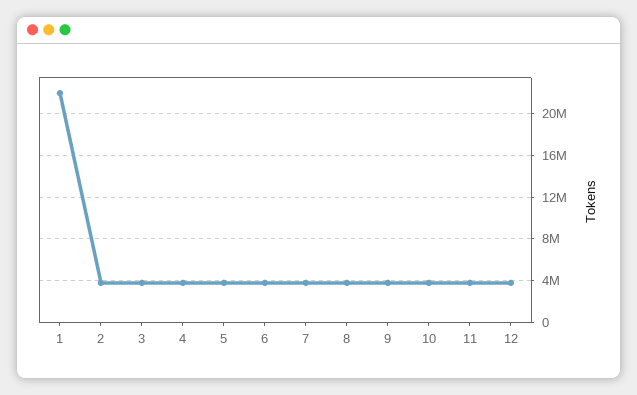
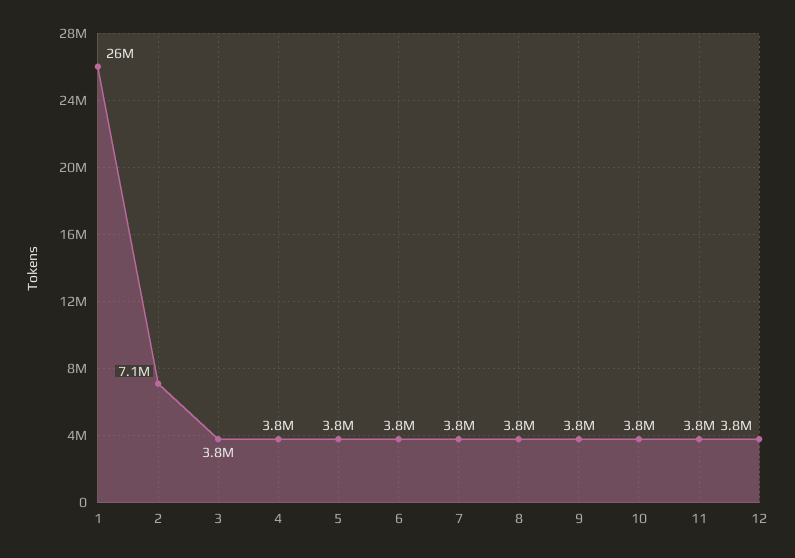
1: 22000000 -> 26000000
2: 4000000 -> 7100000

